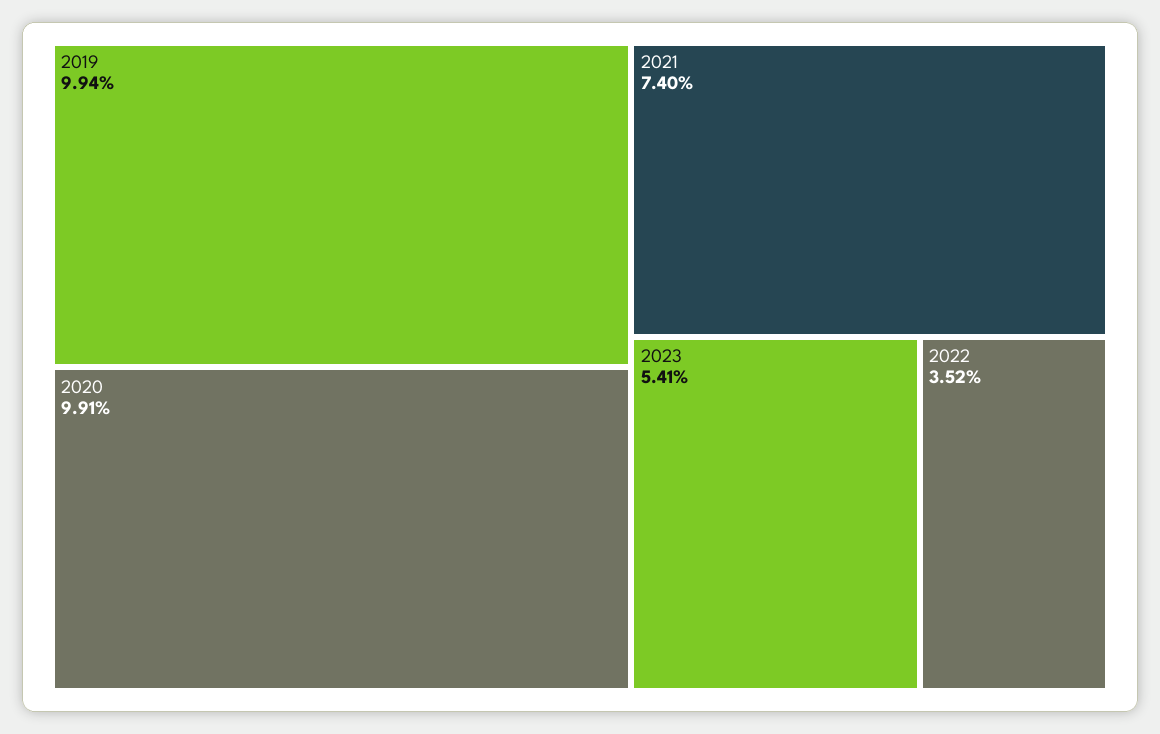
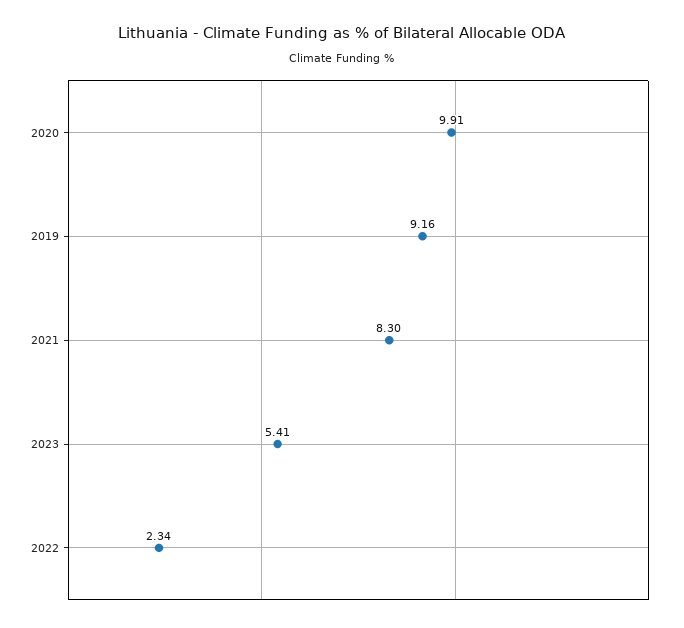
2019: 9.94 -> 9.16
2021: 7.4 -> 8.3
2022: 3.52 -> 2.34

